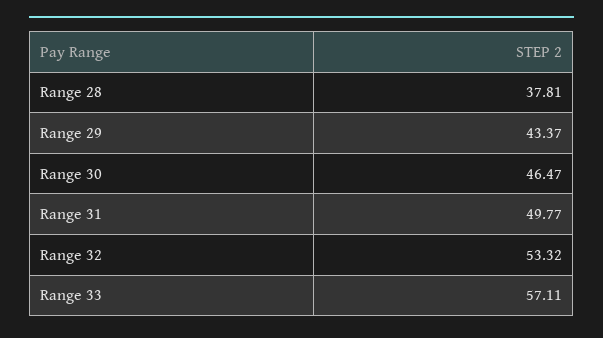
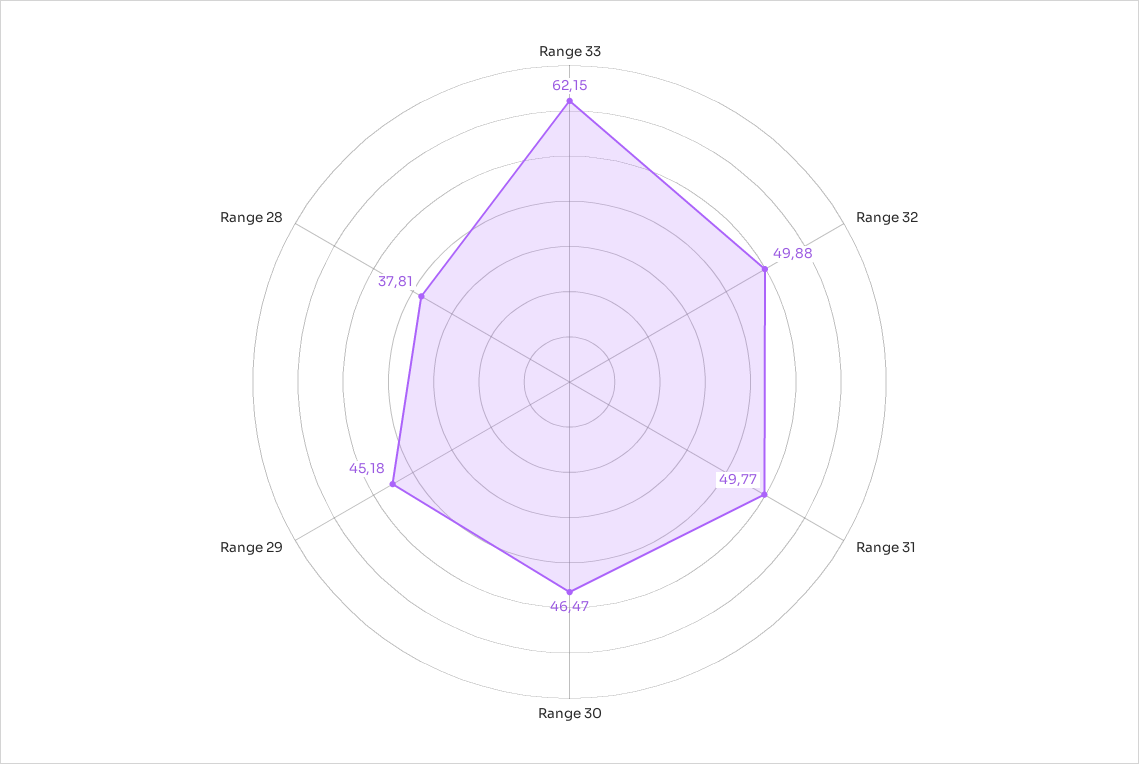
Range 29: 43.37 -> 45.18
Range 32: 53.32 -> 49.88
Range 33: 57.11 -> 62.15

